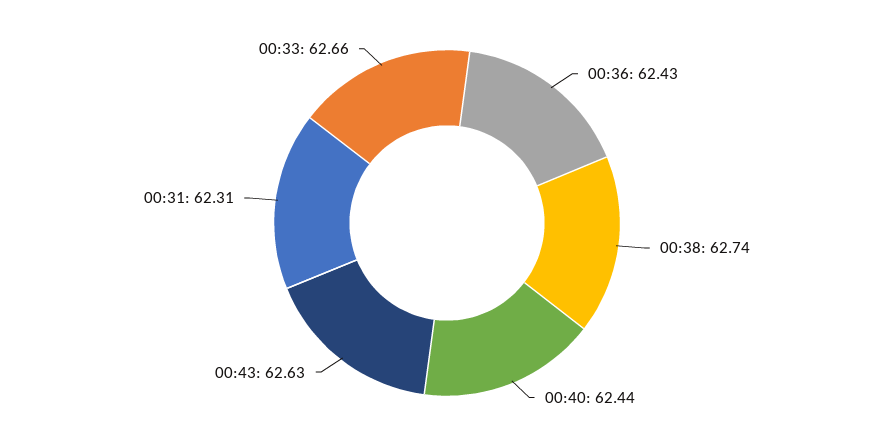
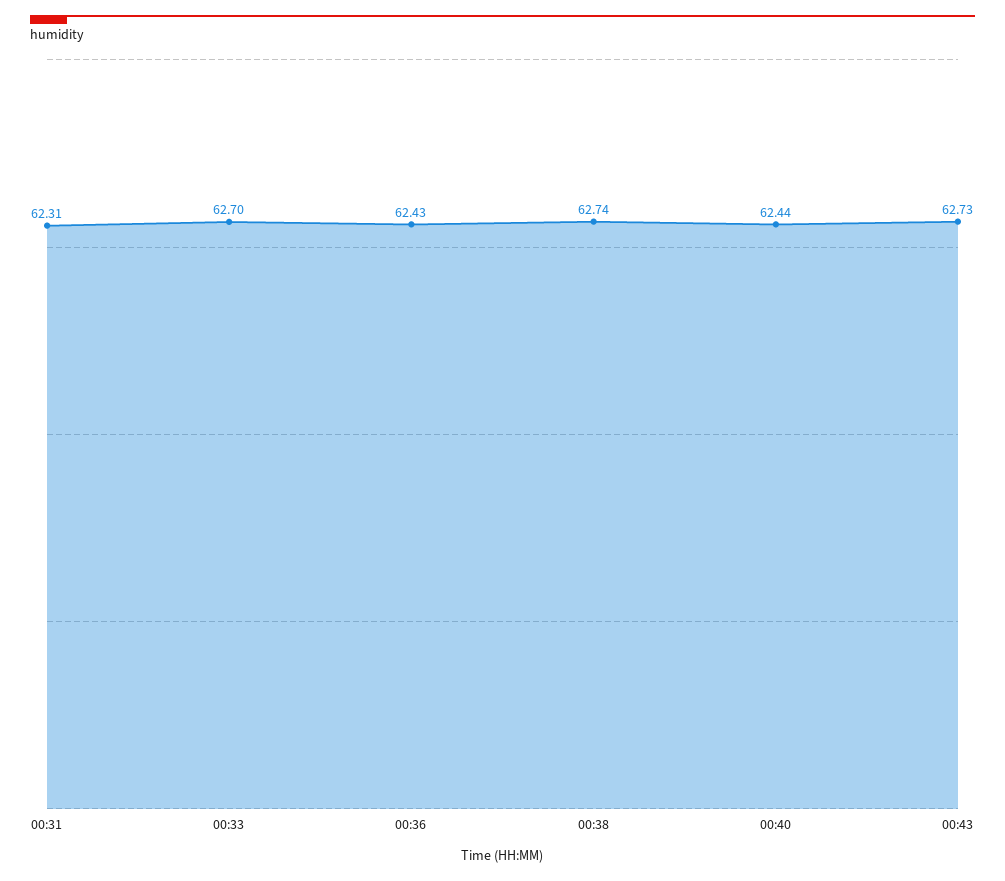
00:43: 62.63 -> 62.73
00:33: 62.66 -> 62.7

